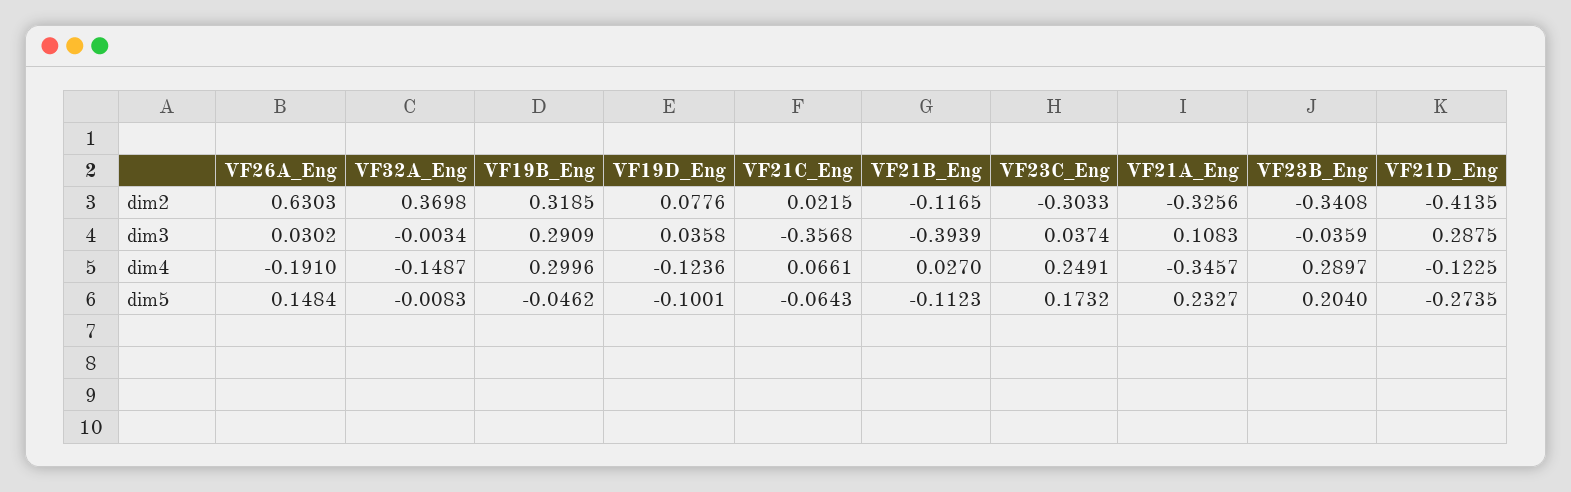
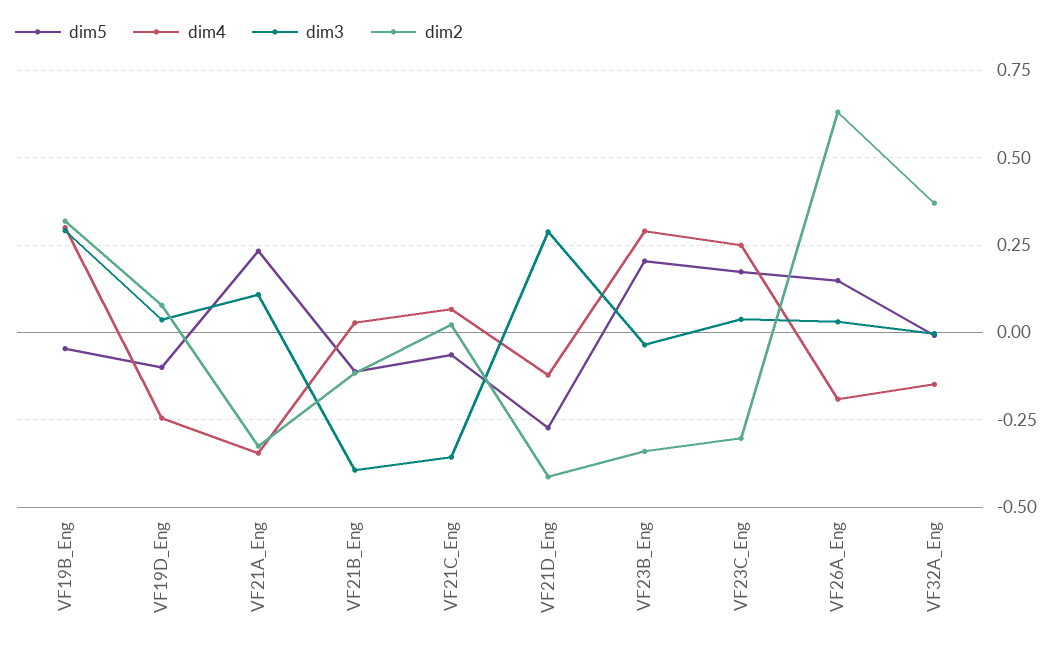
dim4, VF19D_Eng: -0.1236 -> -0.25

